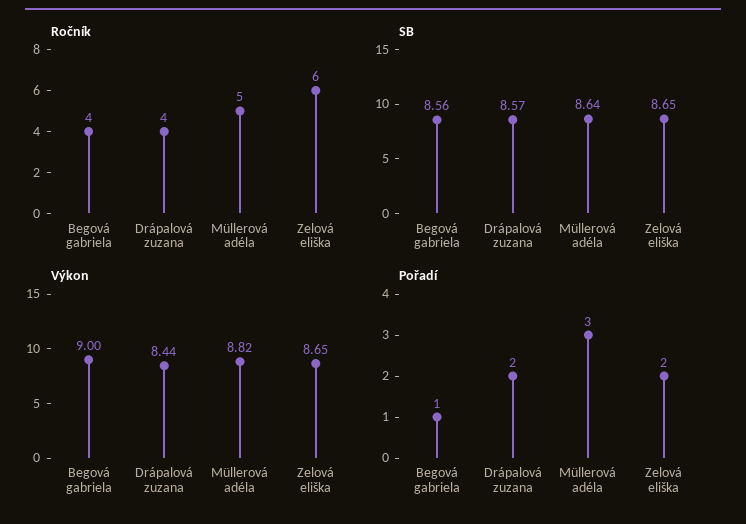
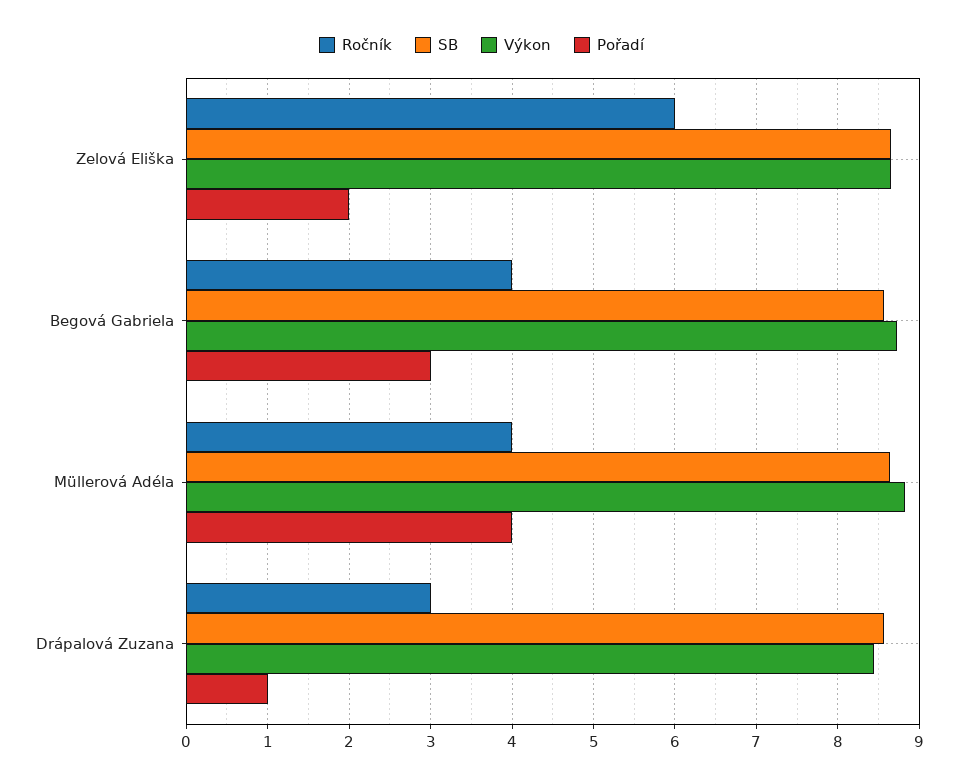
Ročník, Drápalová zuzana: 4 -> 3
Ročník, Müllerová adéla: 5 -> 4
Výkon, Begová gabriela: 9 -> 8.7
Pořadí, Begová gabriela: 1 -> 3
Pořadí, Drápalová zuzana: 2 -> 1
Pořadí, Müllerová adéla: 3 -> 4

